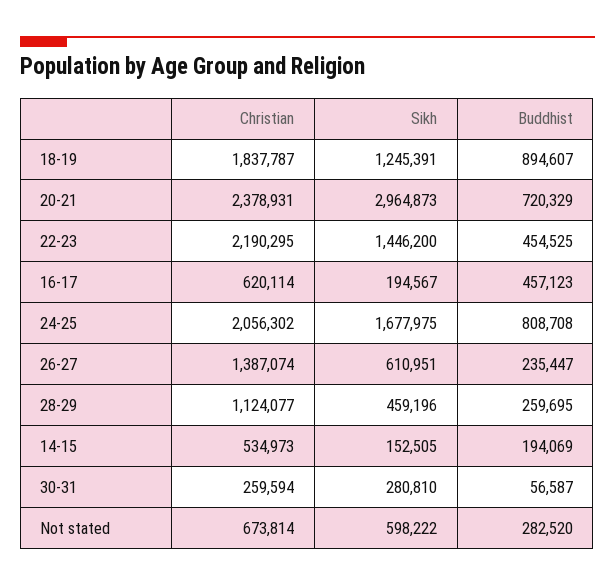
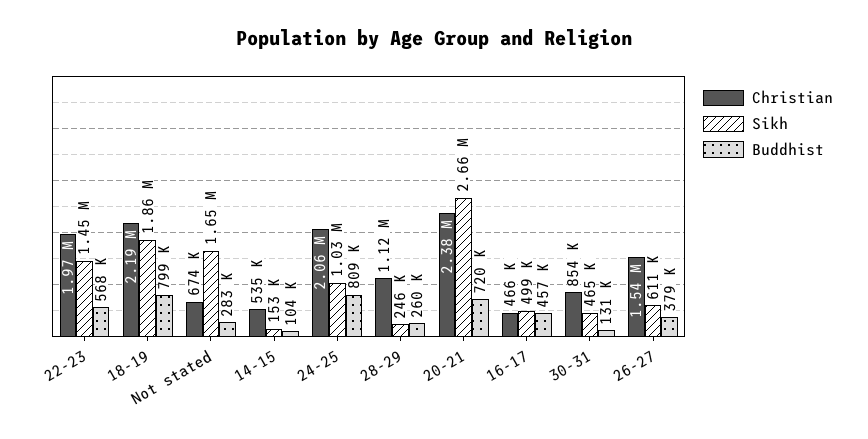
Christian, 18-19: 1837787 -> 2190000
Sikh, 18-19: 1245391 -> 1860000
Buddhist, 18-19: 894607 -> 799000
Sikh, 20-21: 2964873 -> 2660000
Christian, 22-23: 2190295 -> 1970000
Buddhist, 22-23: 454525 -> 568000
Christian, 16-17: 620114 -> 466000
Sikh, 16-17: 194567 -> 499000
Sikh, 24-25: 1677975 -> 1030000
Christian, 26-27: 1387074 -> 1540000
Buddhist, 26-27: 235447 -> 379000
Sikh, 28-29: 459196 -> 246000
Buddhist, 14-15: 194069 -> 104000
Christian, 30-31: 259594 -> 854000
Sikh, 30-31: 280810 -> 465000
Buddhist, 30-31: 56587 -> 131000
Sikh, Not stated: 598222 -> 1650000

